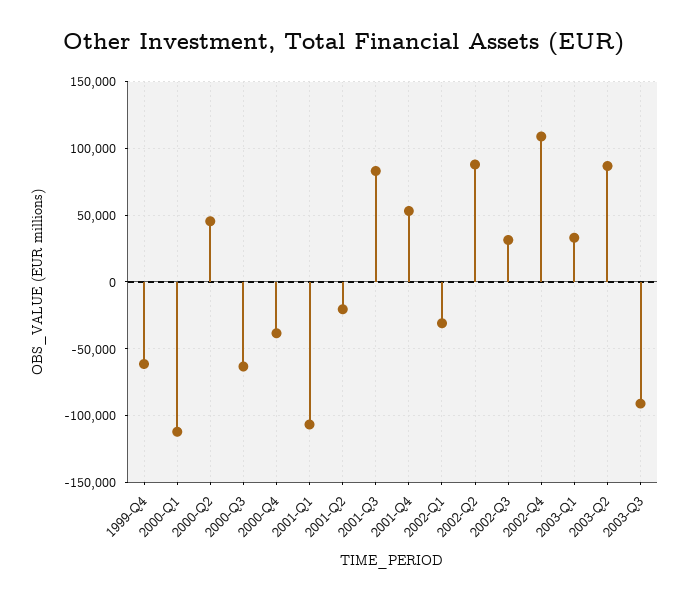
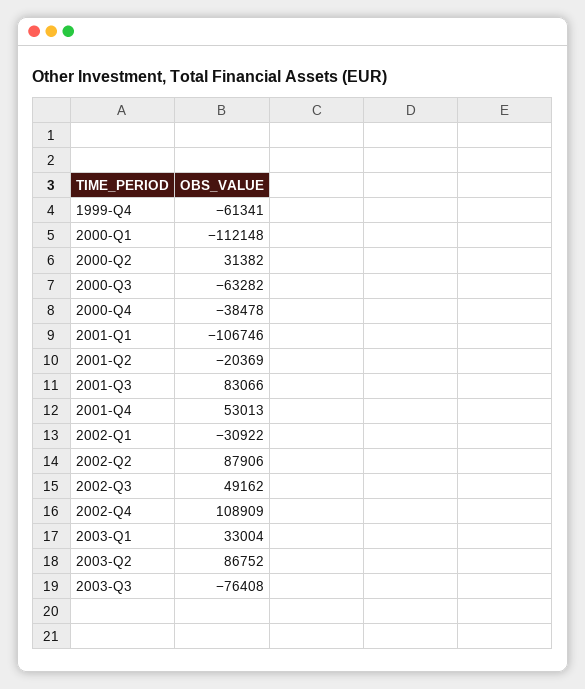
2000-Q2: 45000 -> 31382
2002-Q3: 30000 -> 49162
2003-Q3: -90000 -> -76408

